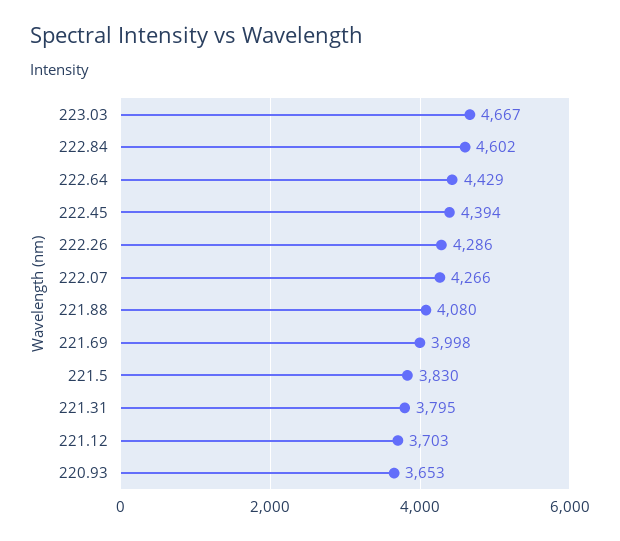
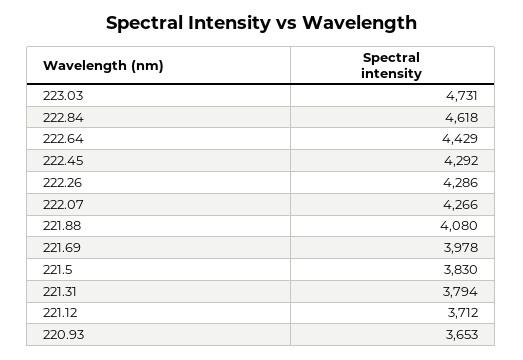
223.03: 4667 -> 4731
222.84: 4602 -> 4618
222.45: 4394 -> 4292
221.69: 3998 -> 3978
221.31: 3795 -> 3794
221.12: 3703 -> 3712

